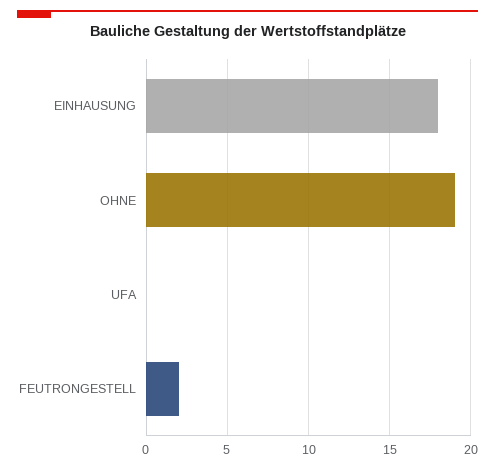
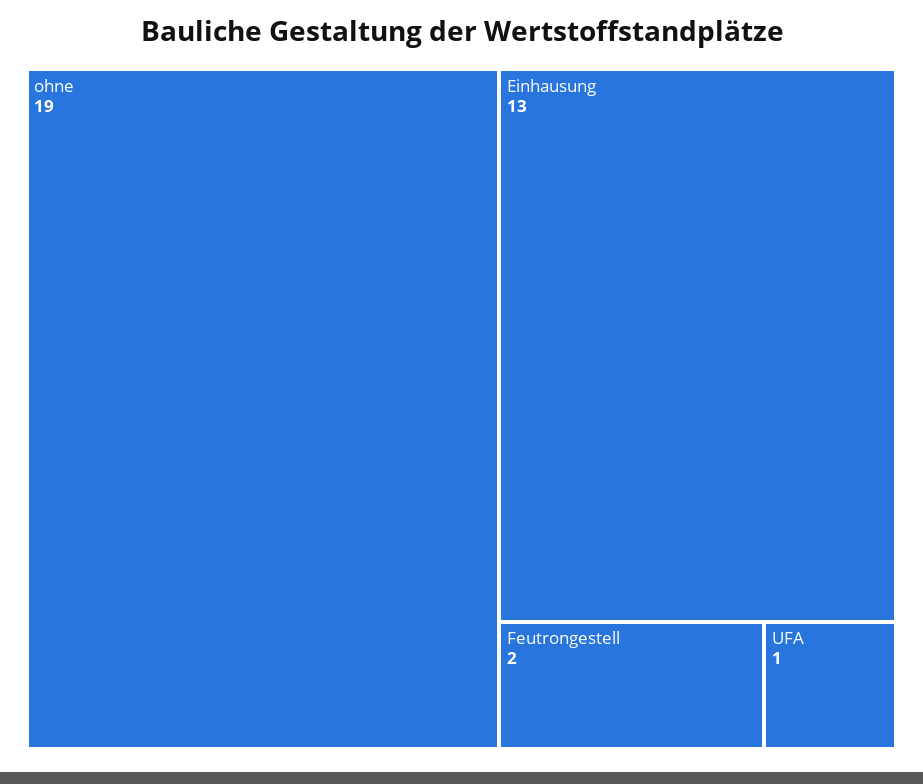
EINHAUSUNG: 18 -> 13
UFA: 0 -> 1

